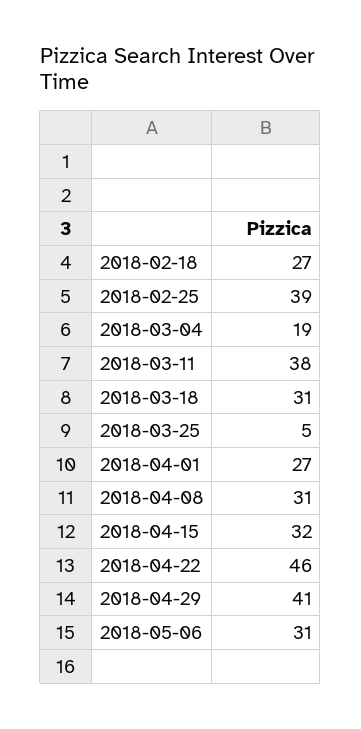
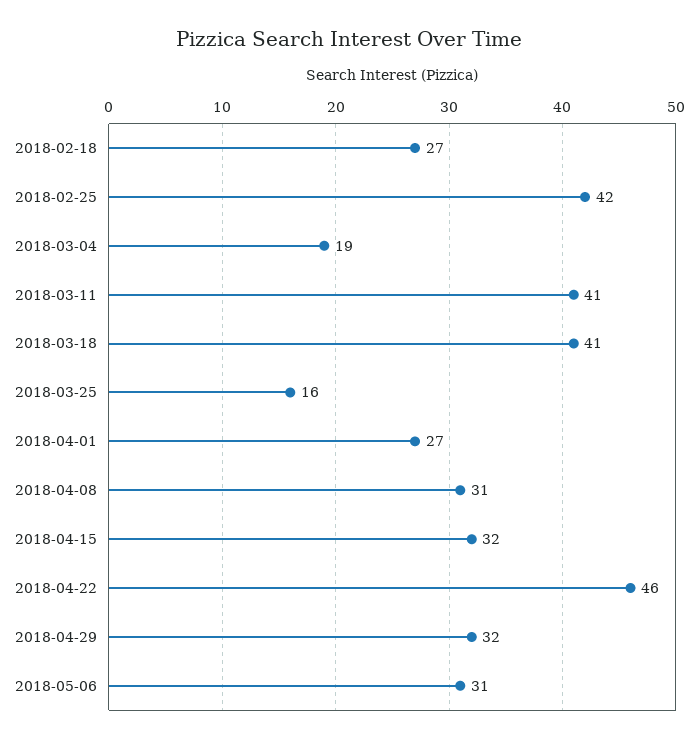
2018-02-25: 39 -> 42
2018-03-11: 38 -> 41
2018-03-18: 31 -> 41
2018-03-25: 5 -> 16
2018-04-29: 41 -> 32

